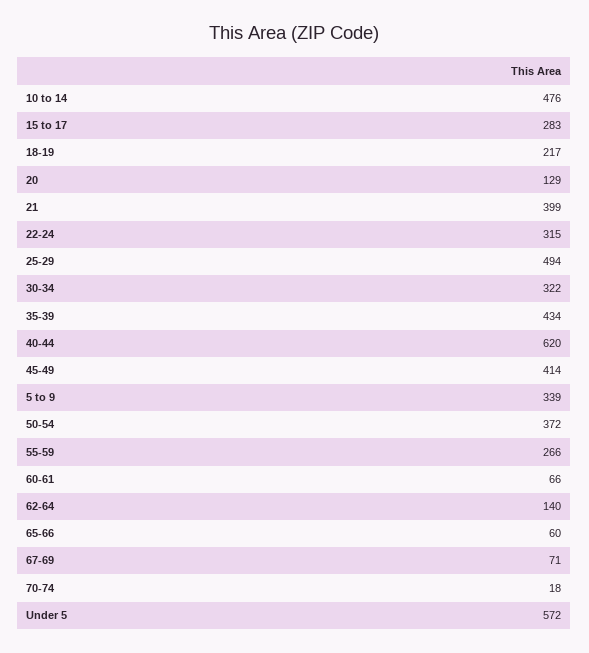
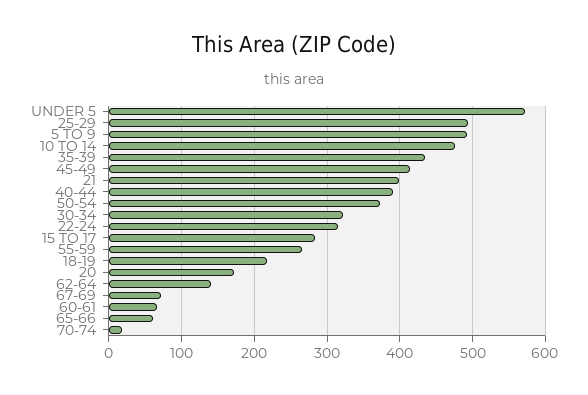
20: 129 -> 170
40-44: 620 -> 390
5 to 9: 339 -> 490

